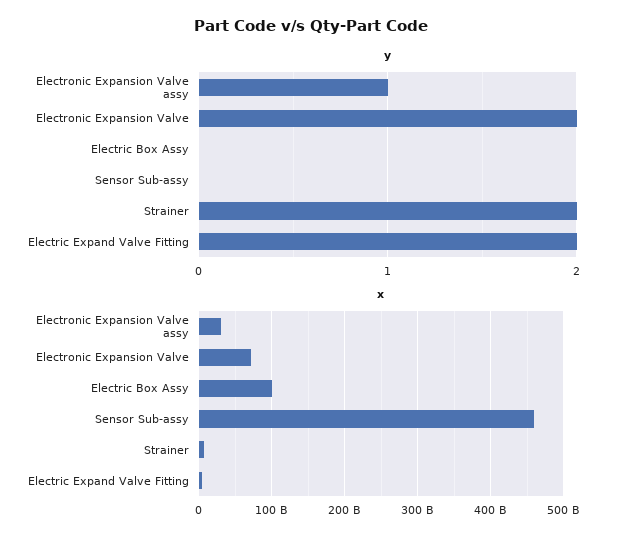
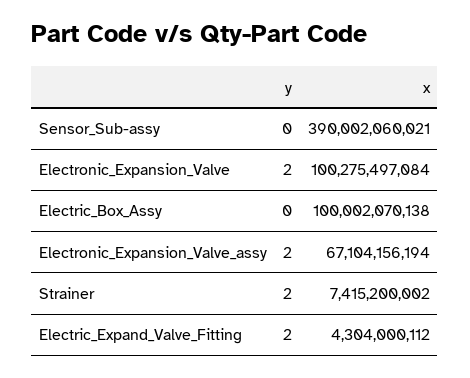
y, Electronic Expansion Valve assy: 1 -> 2
x, Electronic Expansion Valve assy: 30000000000 -> 67104156194
x, Electronic Expansion Valve: 70000000000 -> 100275497084
x, Sensor Sub-assy: 460000000000 -> 390002060021

